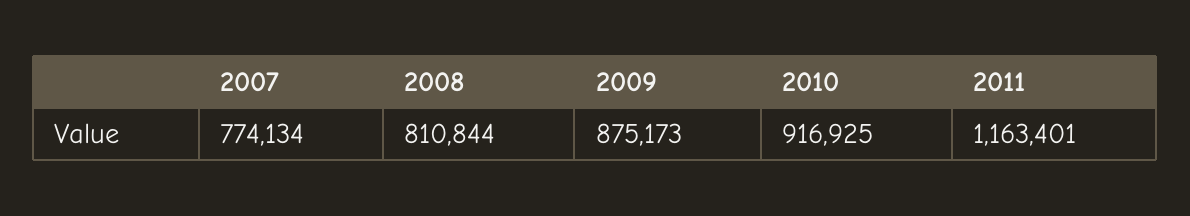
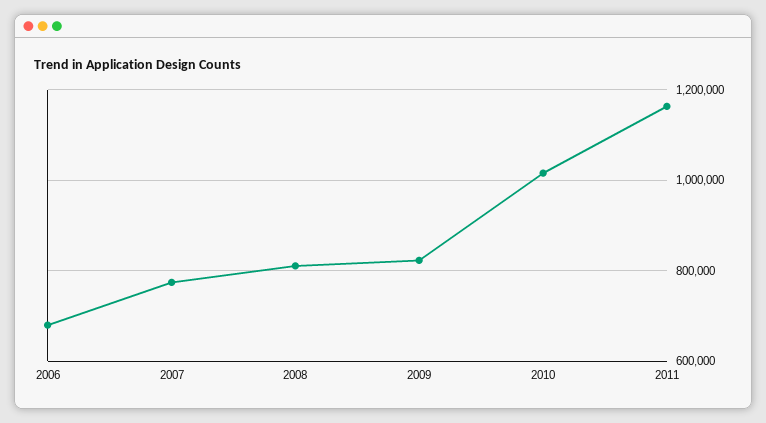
2009: 875173 -> 820000
2010: 916925 -> 1020000
2006: none -> 680000

